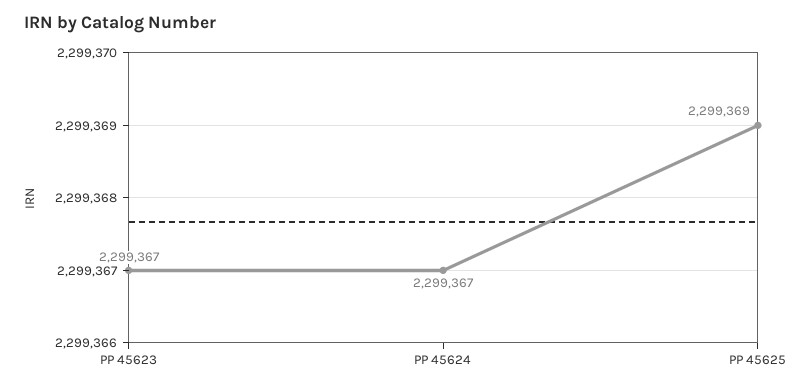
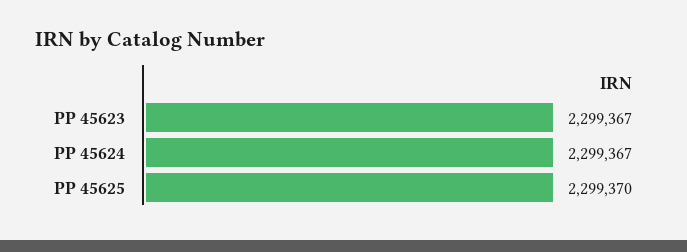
PP 45625: 2299369 -> 2299370

